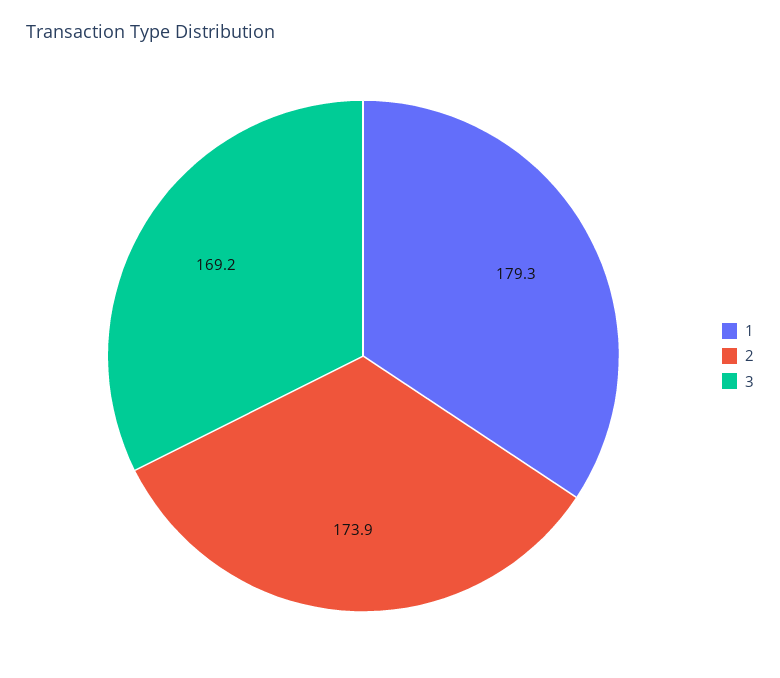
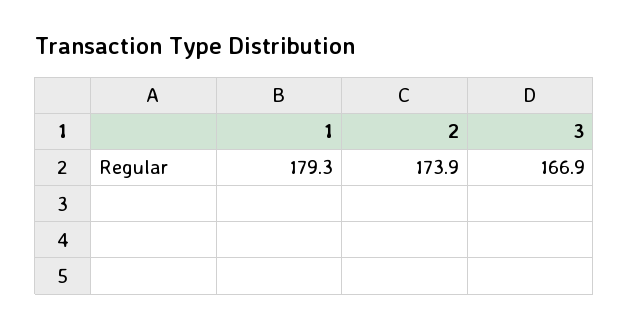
3: 169.2 -> 166.9

